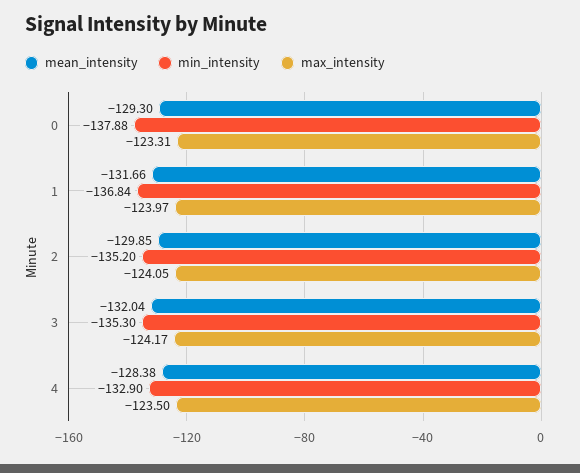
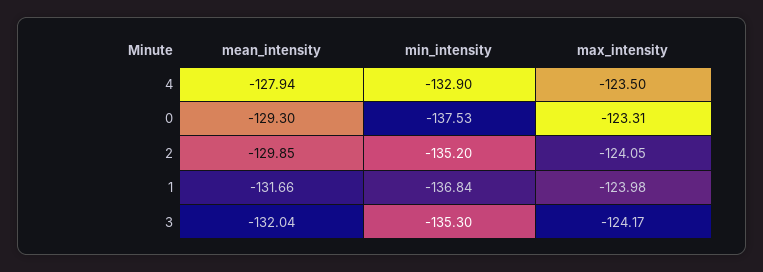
min_intensity, 0: -137.88 -> -137.53
max_intensity, 1: -123.97 -> -123.98
mean_intensity, 4: -128.38 -> -127.94

